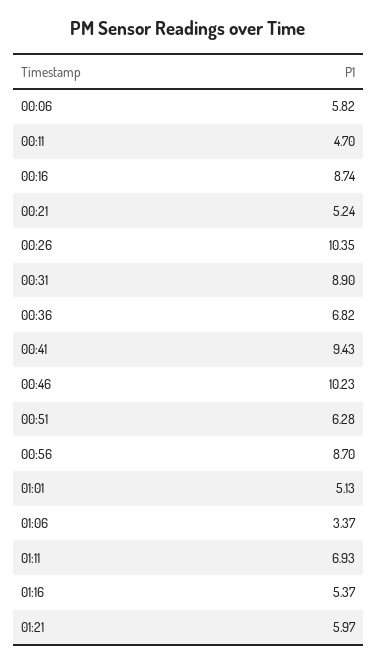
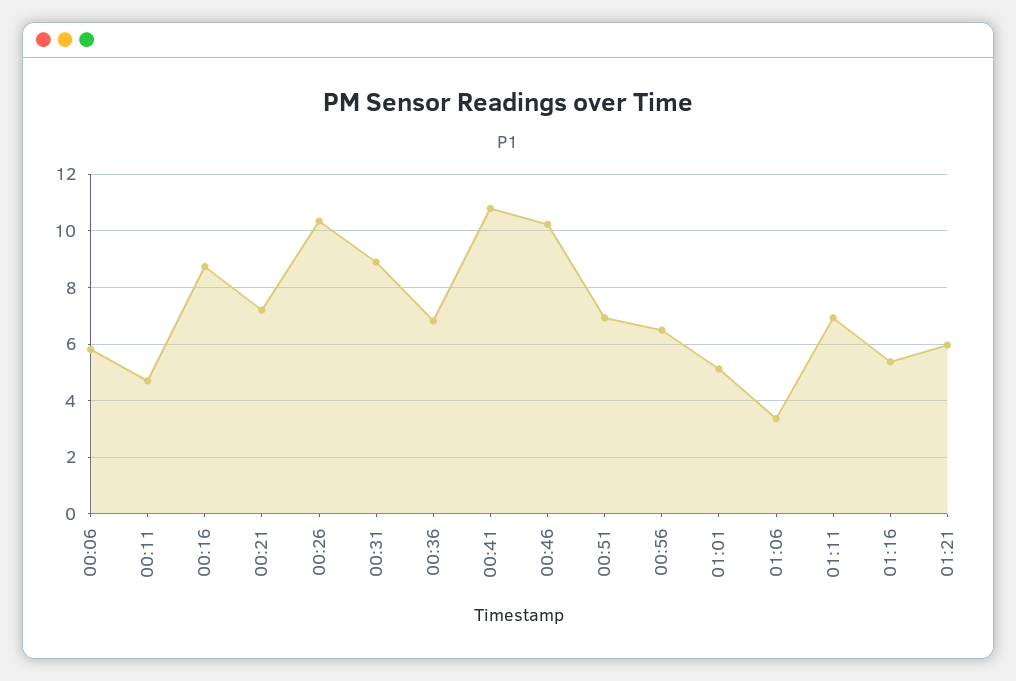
00:21: 5.24 -> 7.25
00:41: 9.43 -> 10.75
00:51: 6.28 -> 7
00:56: 8.7 -> 6.5

